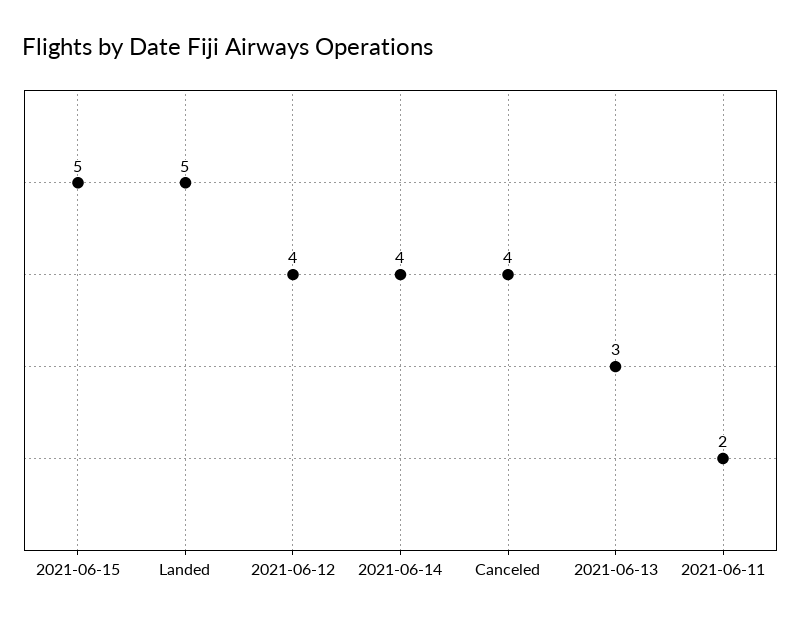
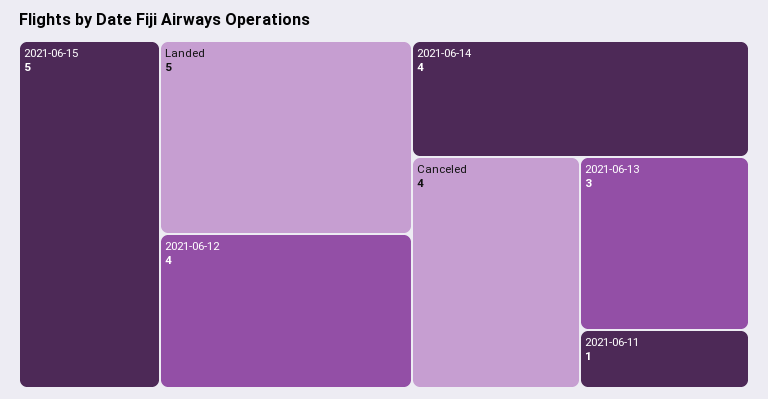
2021-06-11: 2 -> 1

